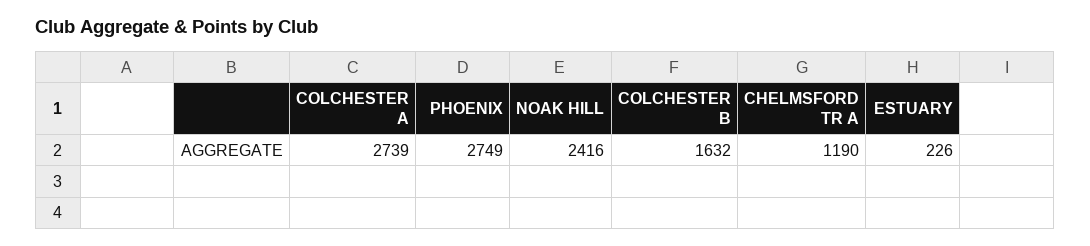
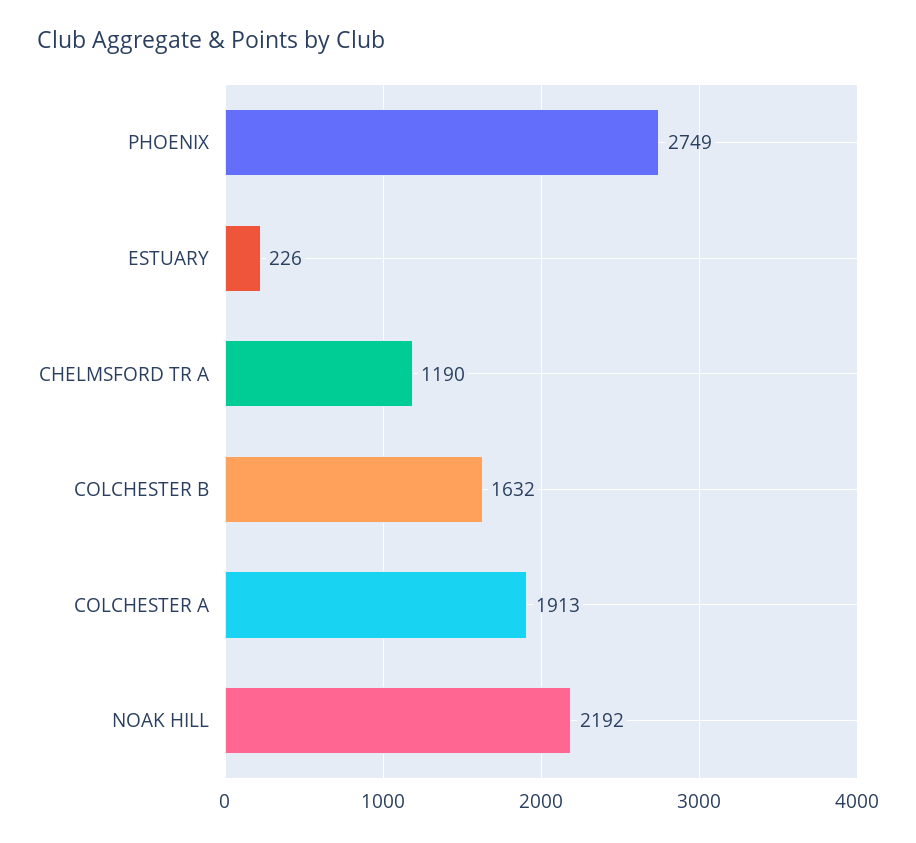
COLCHESTER A: 2739 -> 1913
NOAK HILL: 2416 -> 2192

